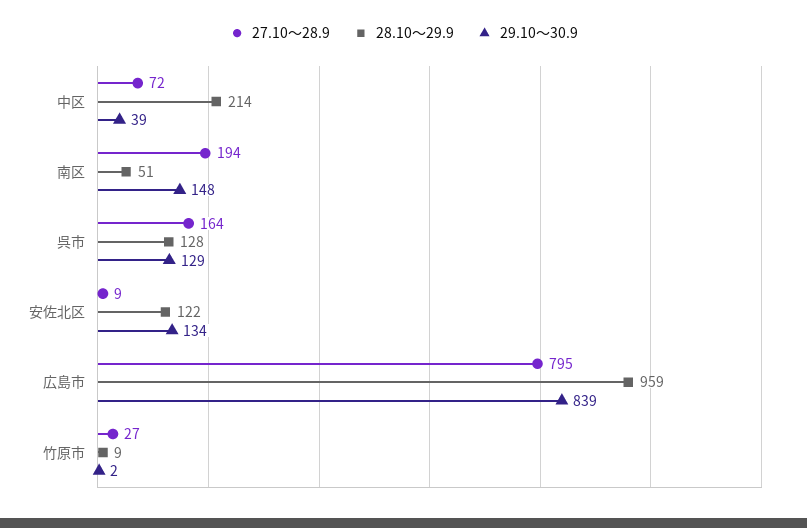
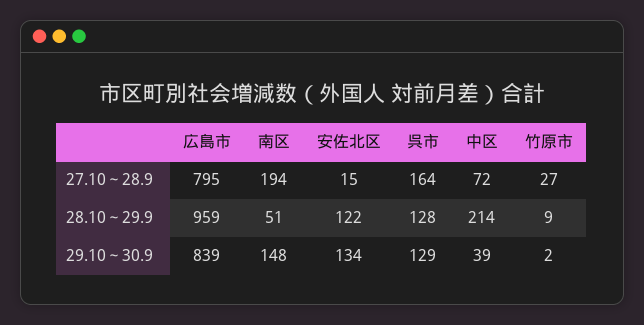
27.10～28.9, 安佐北区: 9 -> 15

